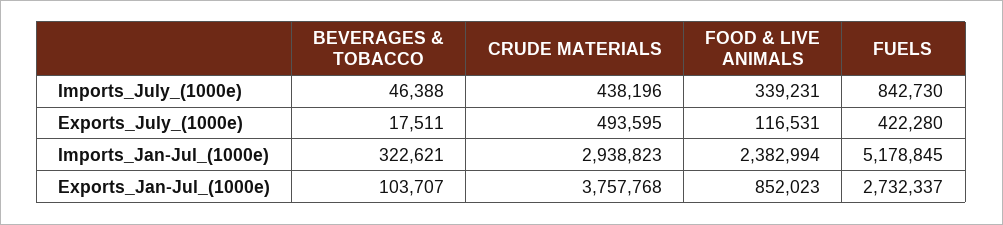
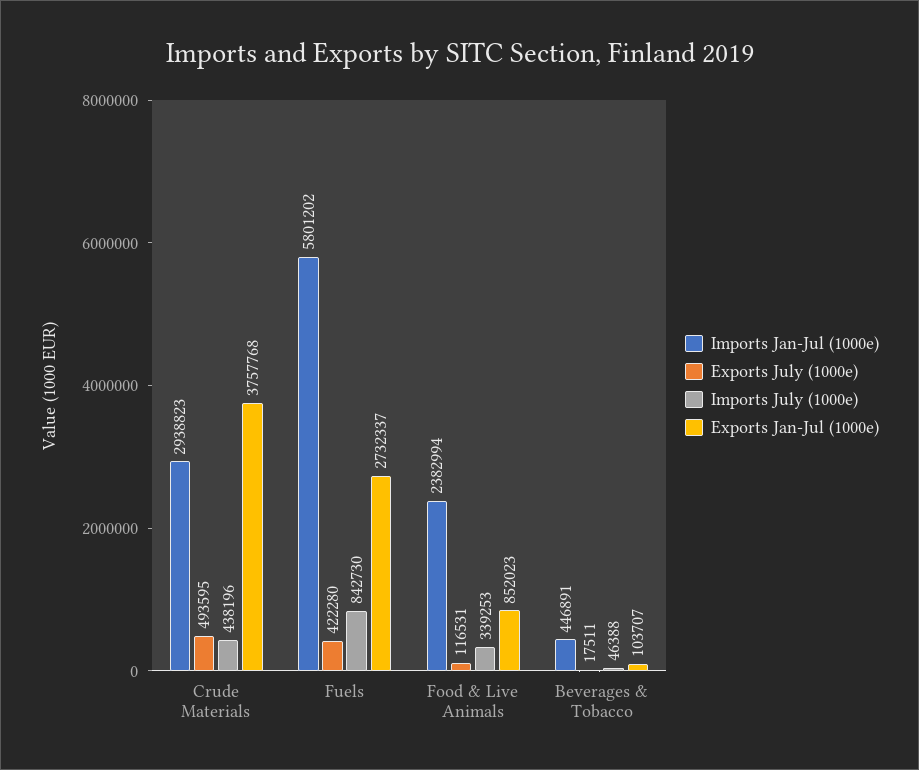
Imports_July_(1000e), FOOD & LIVE ANIMALS: 339231 -> 339253
Imports_Jan-Jul_(1000e), BEVERAGES & TOBACCO: 322621 -> 446891
Imports_Jan-Jul_(1000e), FUELS: 5178845 -> 5801202

